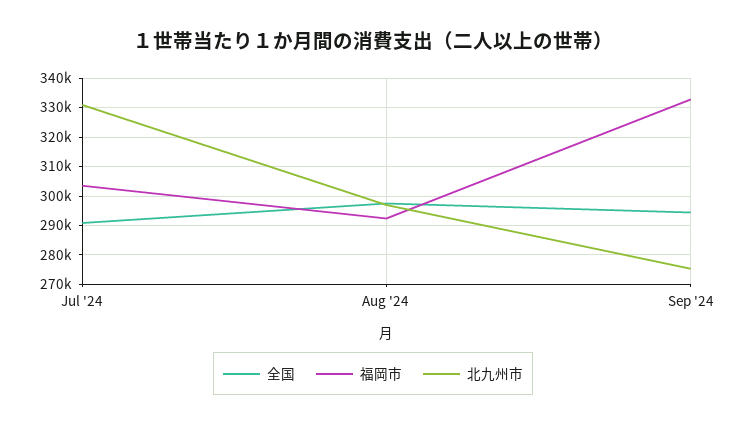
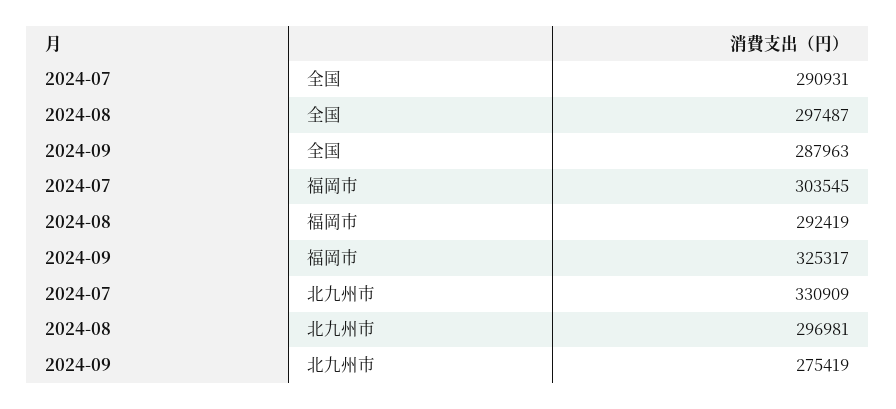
全国, Sep '24: 295000 -> 287963
福岡市, Sep '24: 332500 -> 325317

